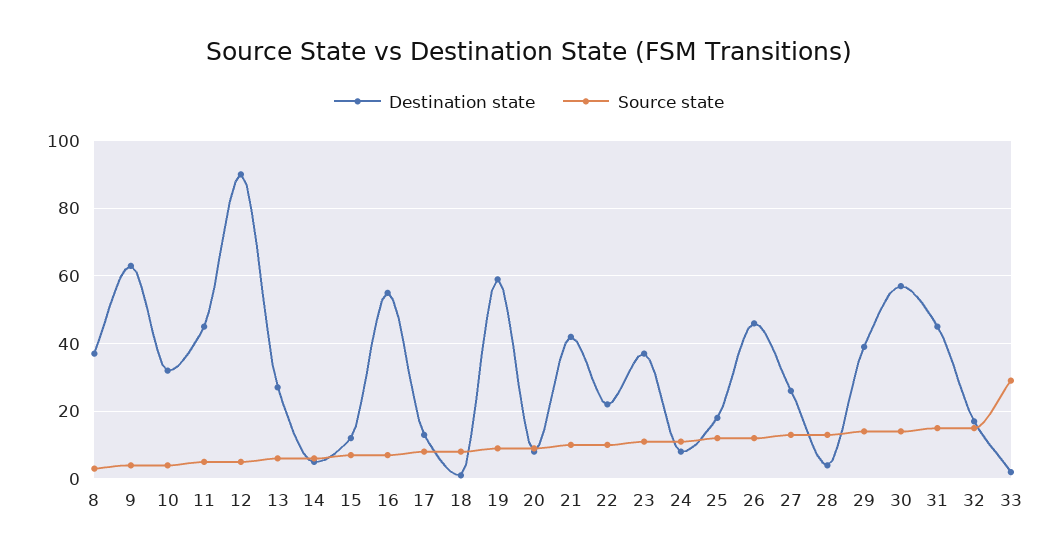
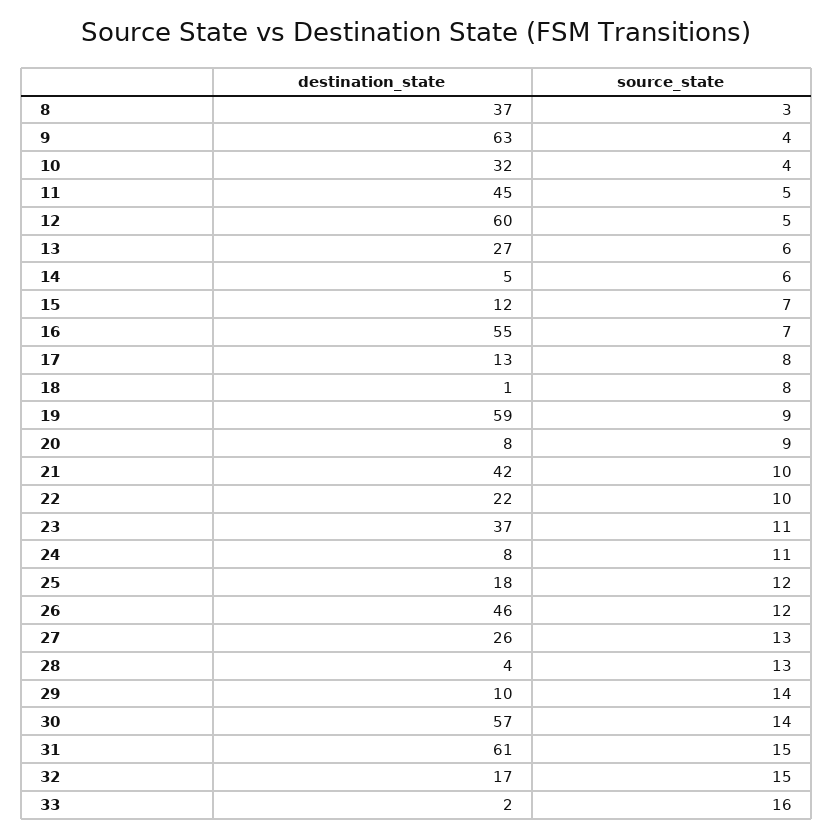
Destination state, 12: 90 -> 60
Destination state, 29: 40 -> 10
Destination state, 31: 45 -> 61
Source state, 33: 30 -> 16

